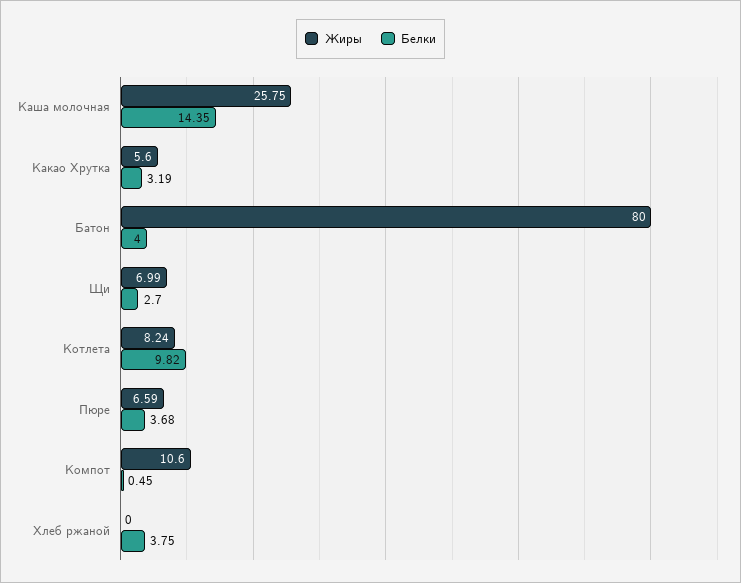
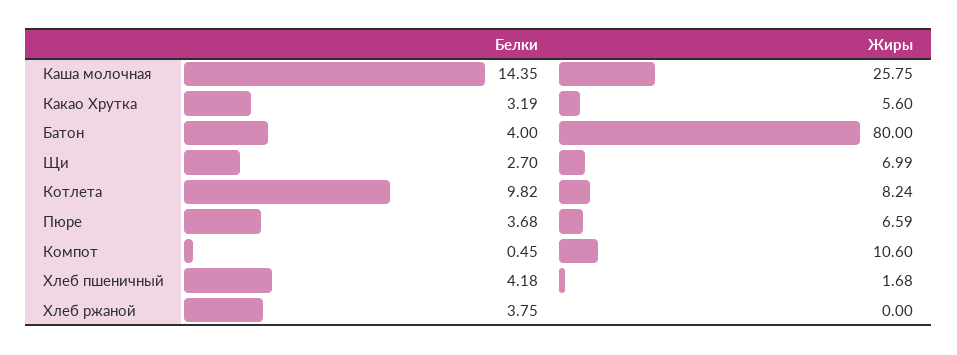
Белки, Хлеб пшеничный: none -> 4.18
Жиры, Хлеб пшеничный: none -> 1.68

